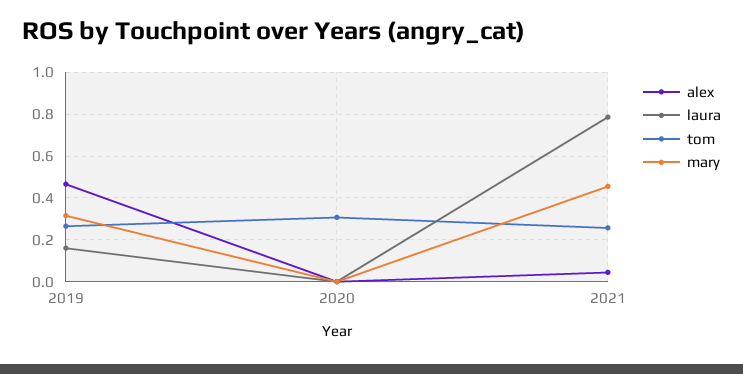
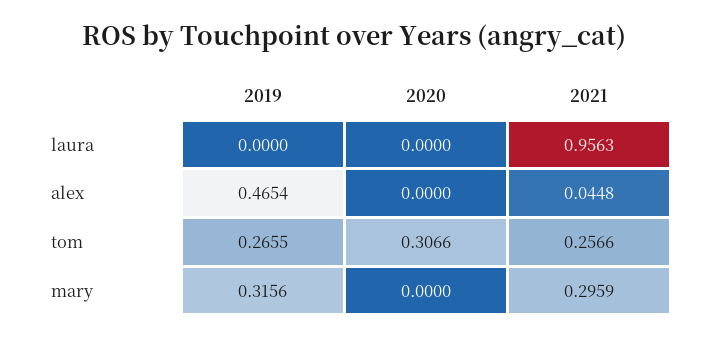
laura, 2019: 0.15 -> 0
laura, 2021: 0.8 -> 0.9563
mary, 2021: 0.45 -> 0.2959

